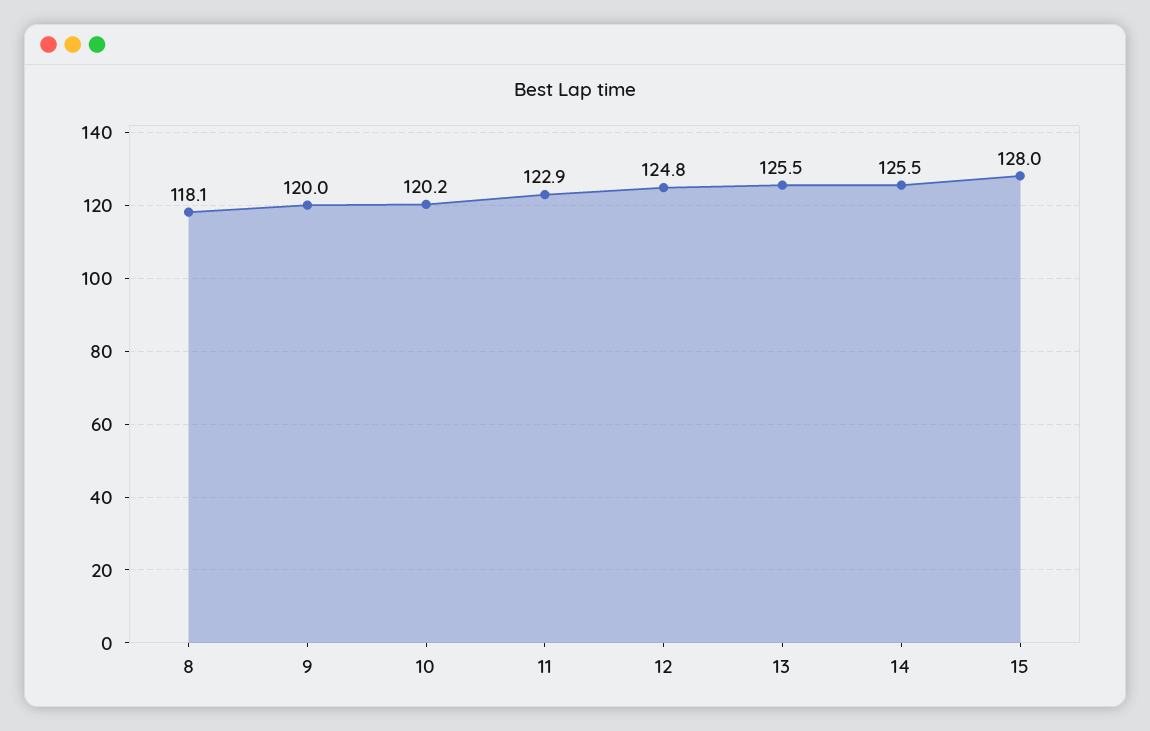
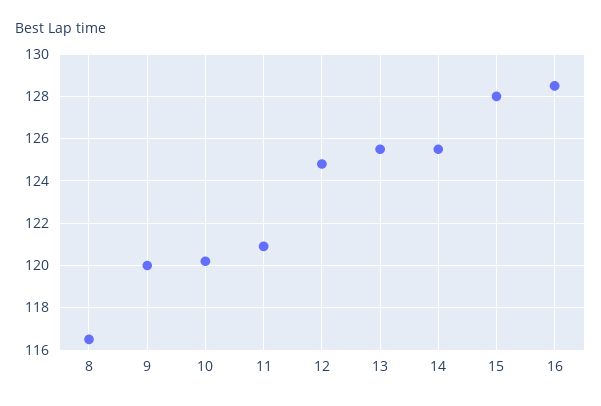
8: 118.1 -> 116.5
11: 122.9 -> 121
16: none -> 128.5

